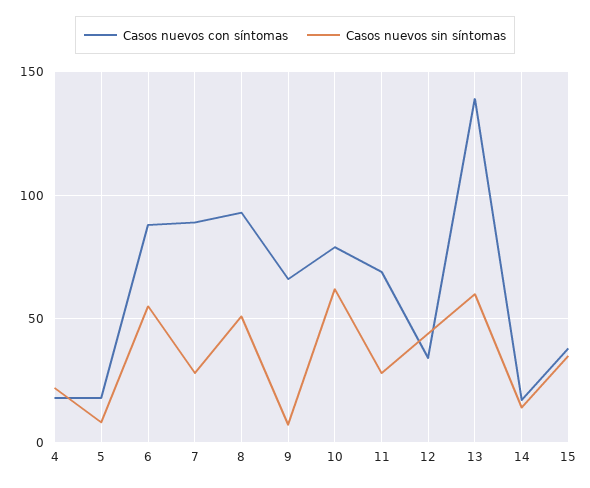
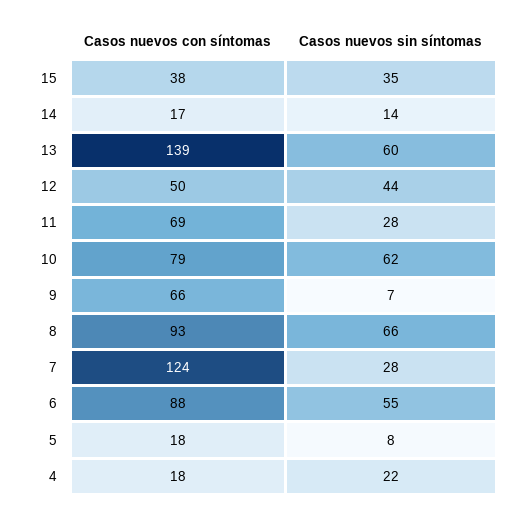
Casos nuevos con síntomas, 7: 90 -> 124
Casos nuevos sin síntomas, 8: 50 -> 66
Casos nuevos con síntomas, 12: 35 -> 50

